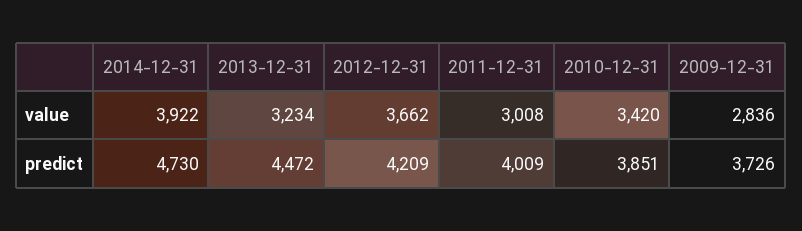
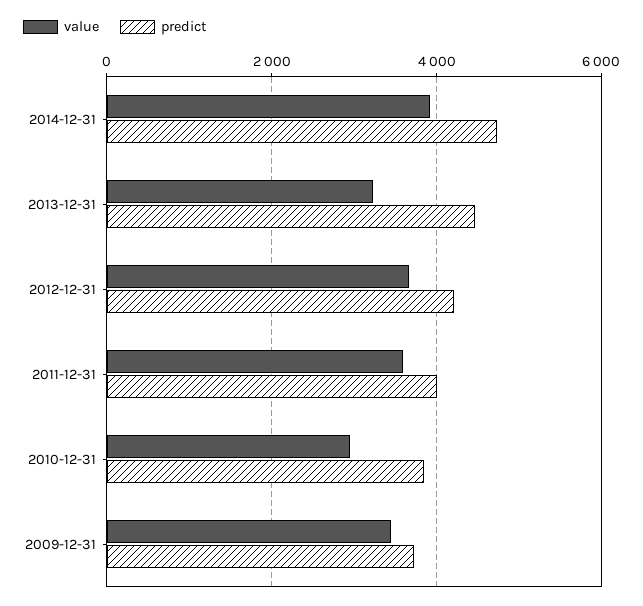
value, 2011-12-31: 3008 -> 3600
value, 2010-12-31: 3420 -> 3000
value, 2009-12-31: 2836 -> 3400

